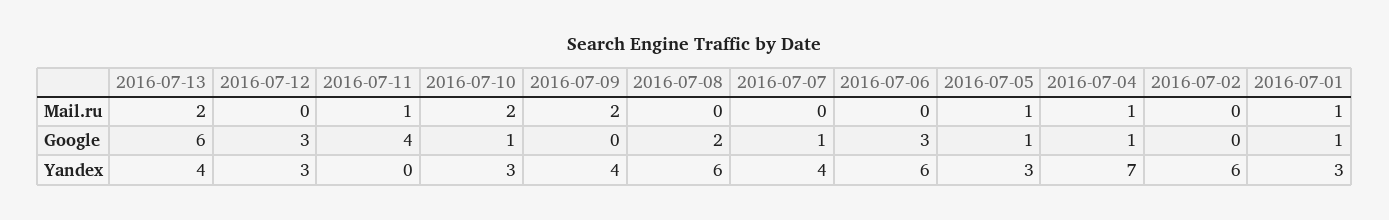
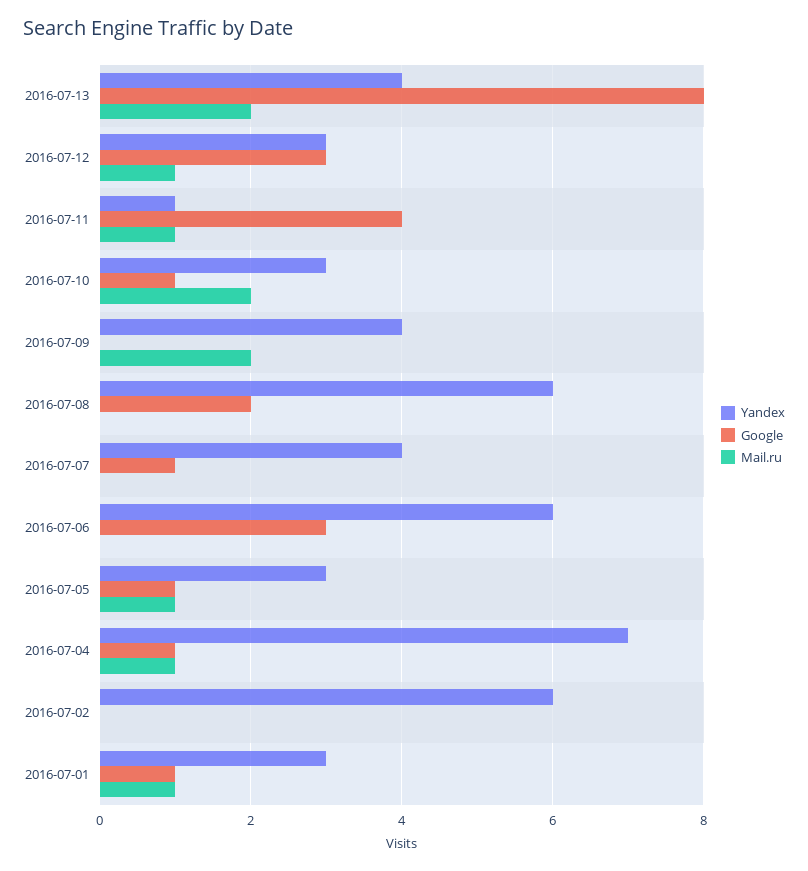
Mail.ru, 2016-07-12: 0 -> 1
Google, 2016-07-13: 6 -> 8
Yandex, 2016-07-11: 0 -> 1

